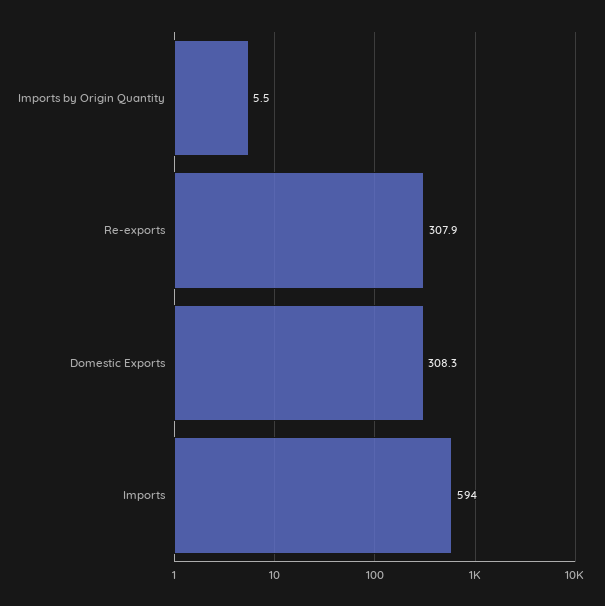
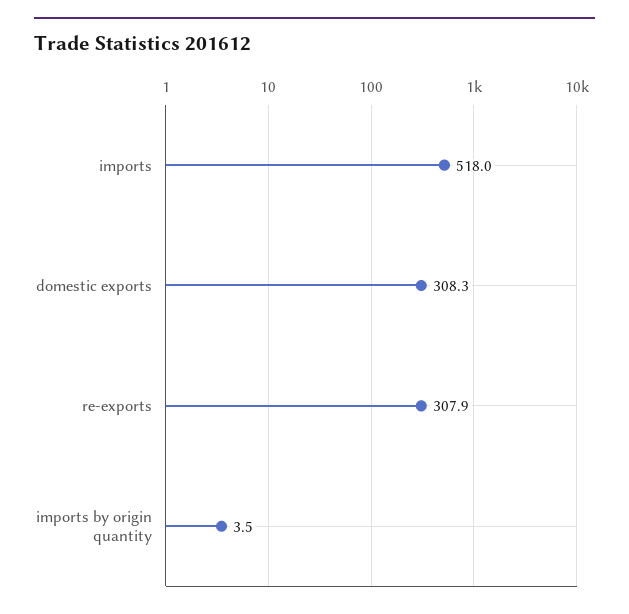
Imports by Origin Quantity: 5.5 -> 3.5
Imports: 594 -> 518

